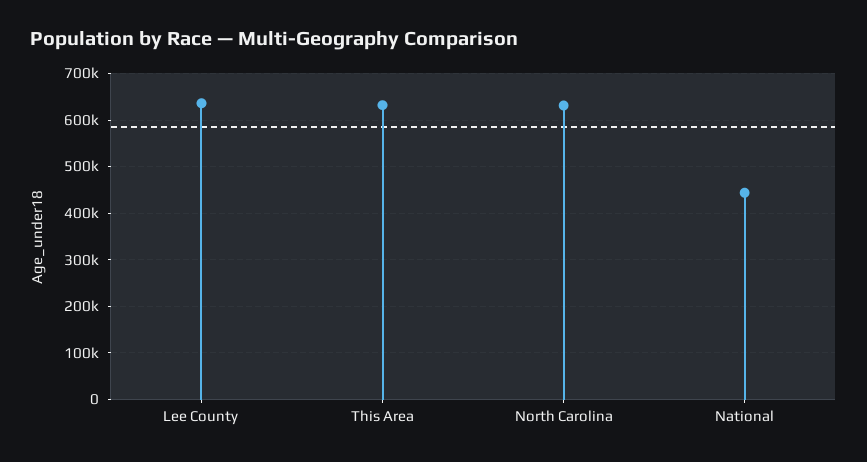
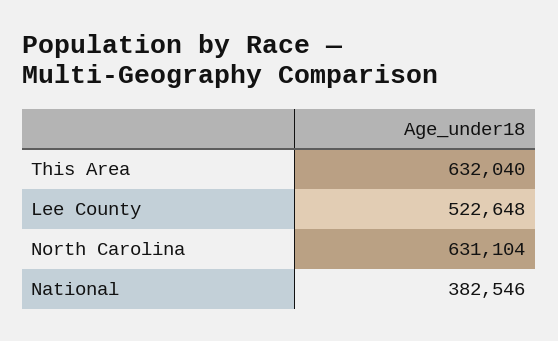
Lee County: 640000 -> 522648
National: 440000 -> 382546

